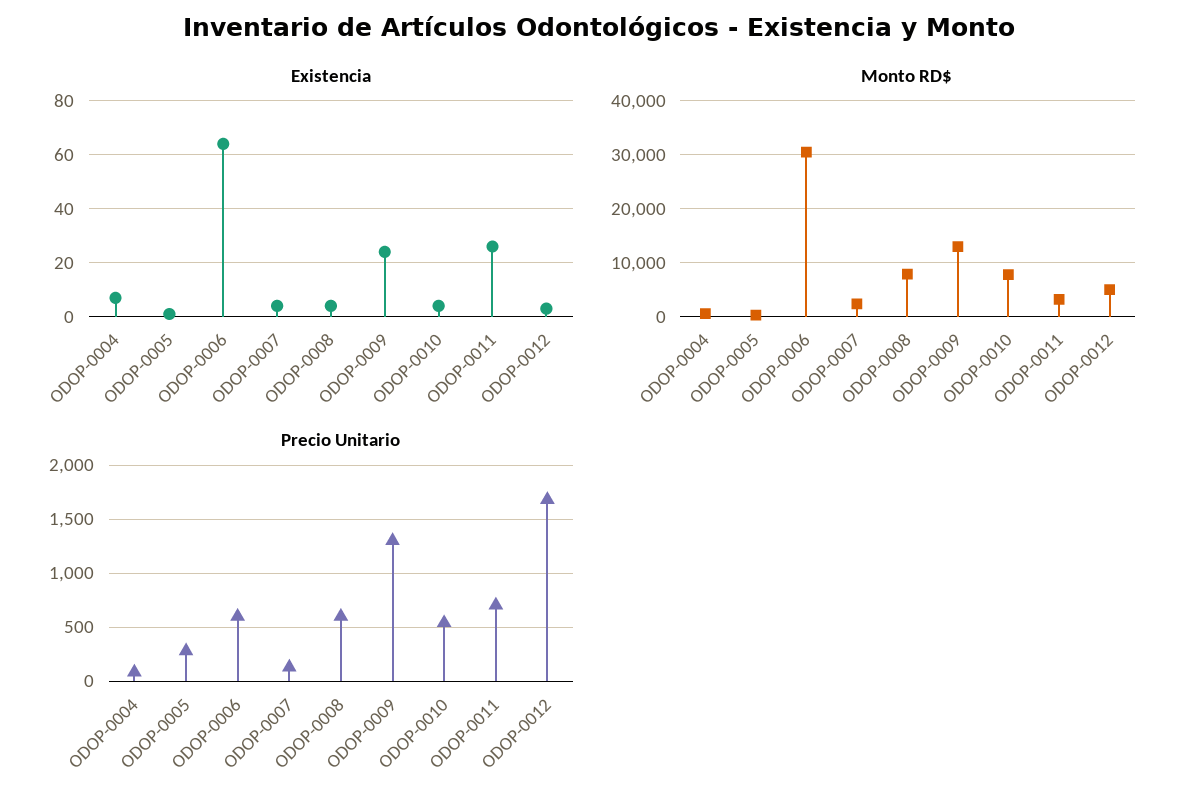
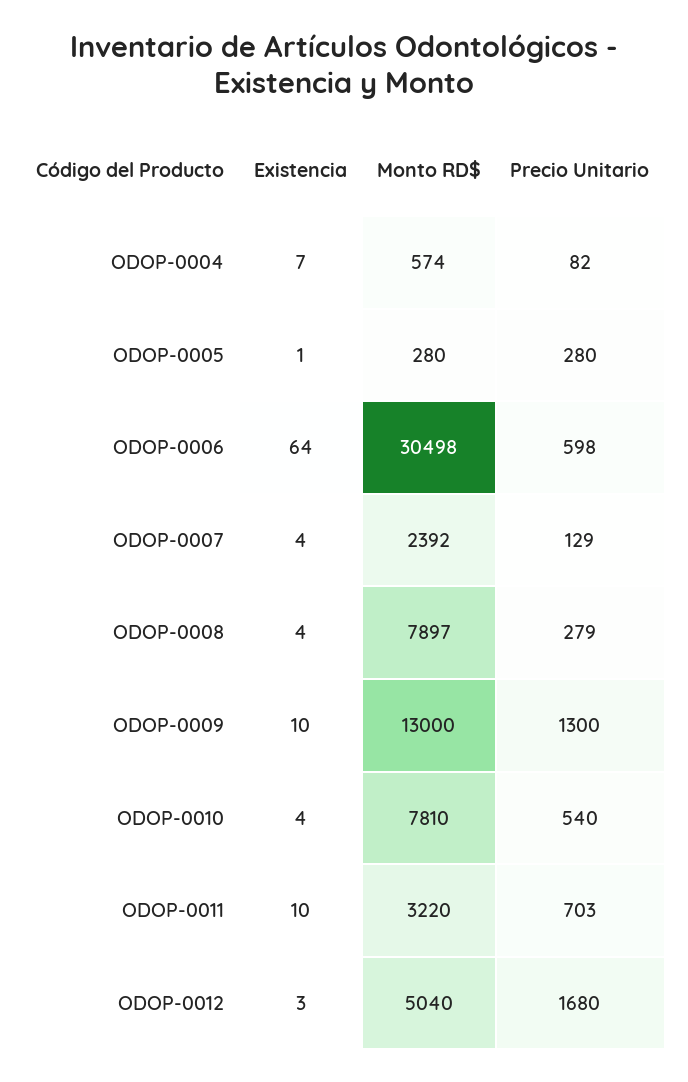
Existencia, ODOP-0009: 25 -> 10
Existencia, ODOP-0011: 25 -> 10
Precio Unitario, ODOP-0008: 600 -> 279

